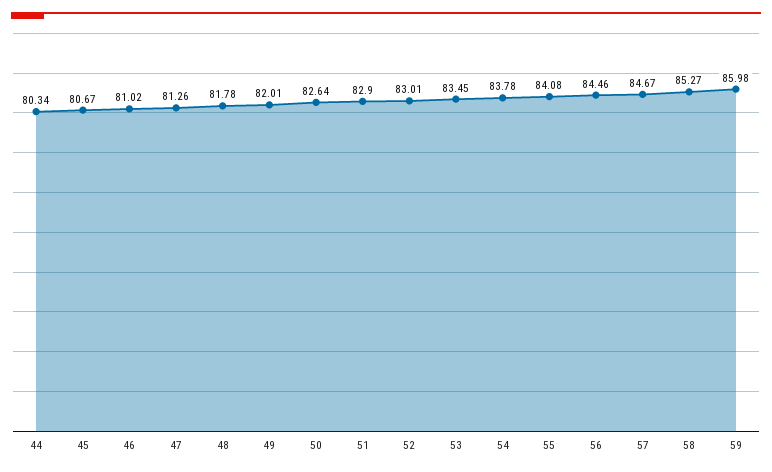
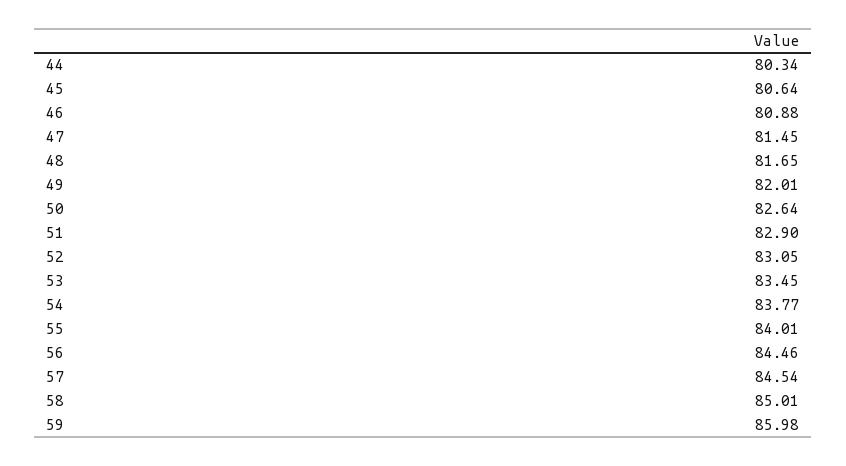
45: 80.67 -> 80.64
46: 81.02 -> 80.88
47: 81.26 -> 81.45
48: 81.78 -> 81.65
52: 83.01 -> 83.05
54: 83.78 -> 83.77
55: 84.08 -> 84.01
57: 84.67 -> 84.54
58: 85.27 -> 85.01

